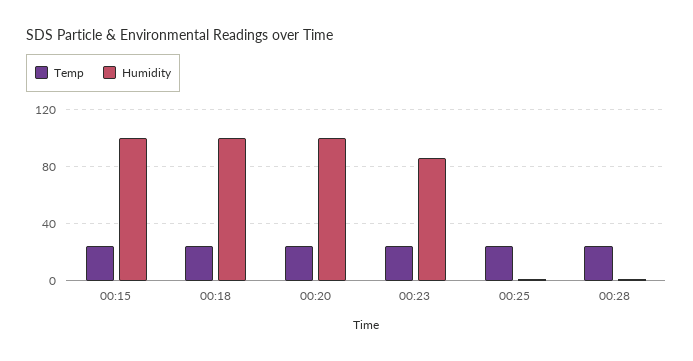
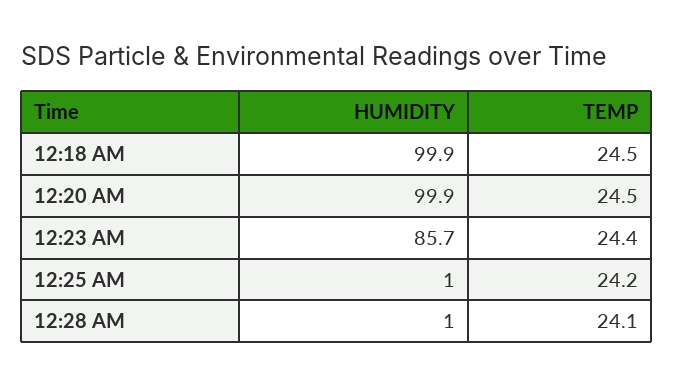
Temp, 00:15: 25 -> none
Humidity, 00:15: 100 -> none

